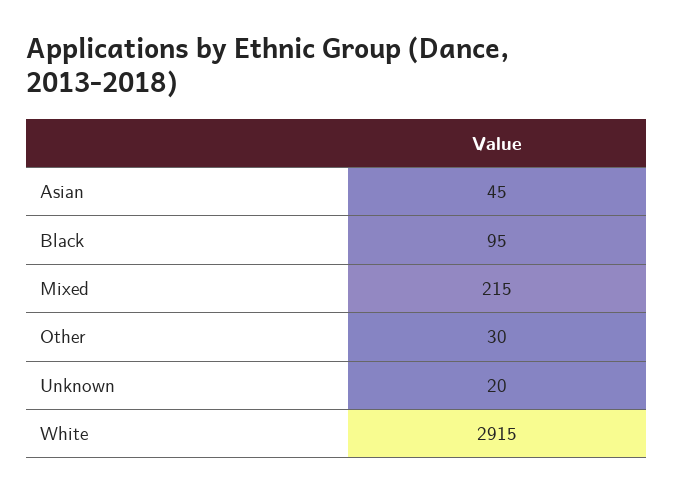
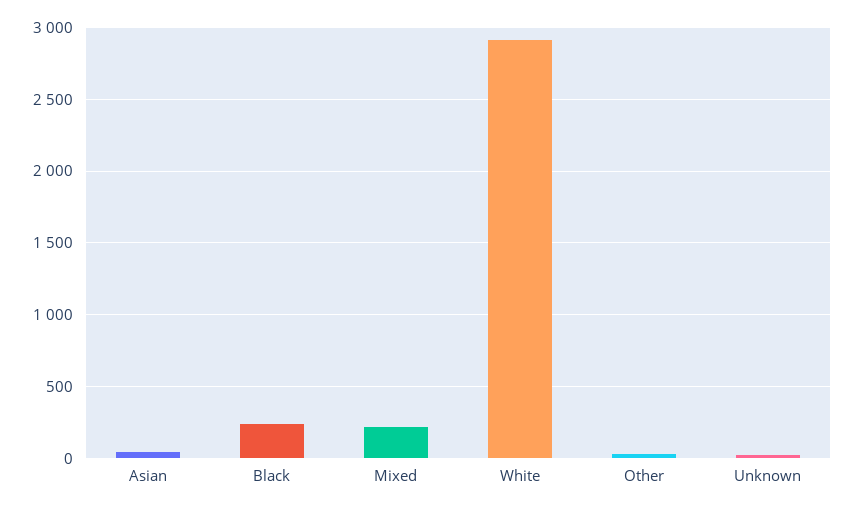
Black: 95 -> 250

